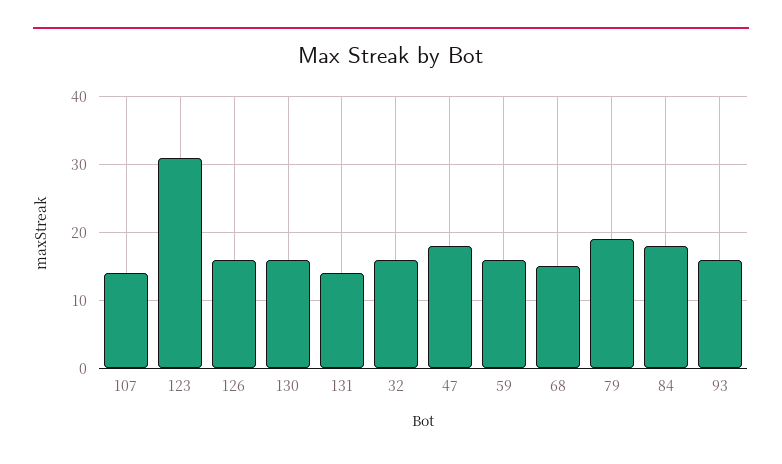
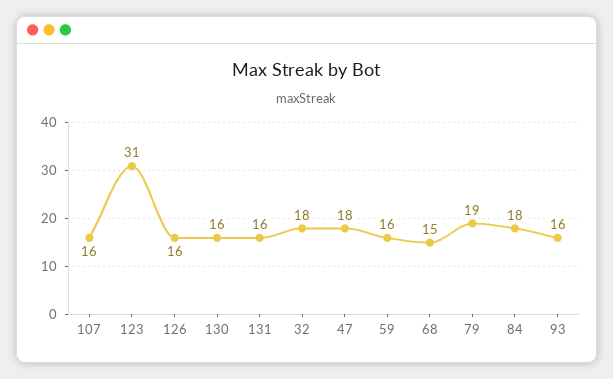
107: 14 -> 16
131: 14 -> 16
32: 16 -> 18

